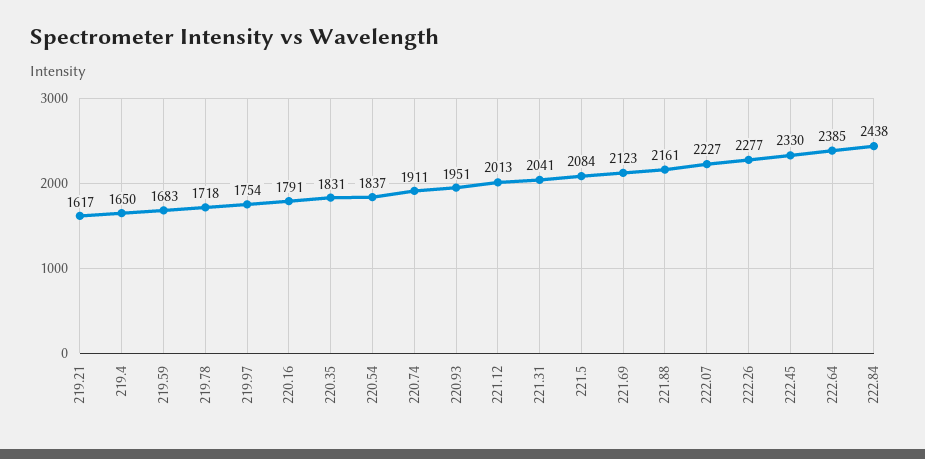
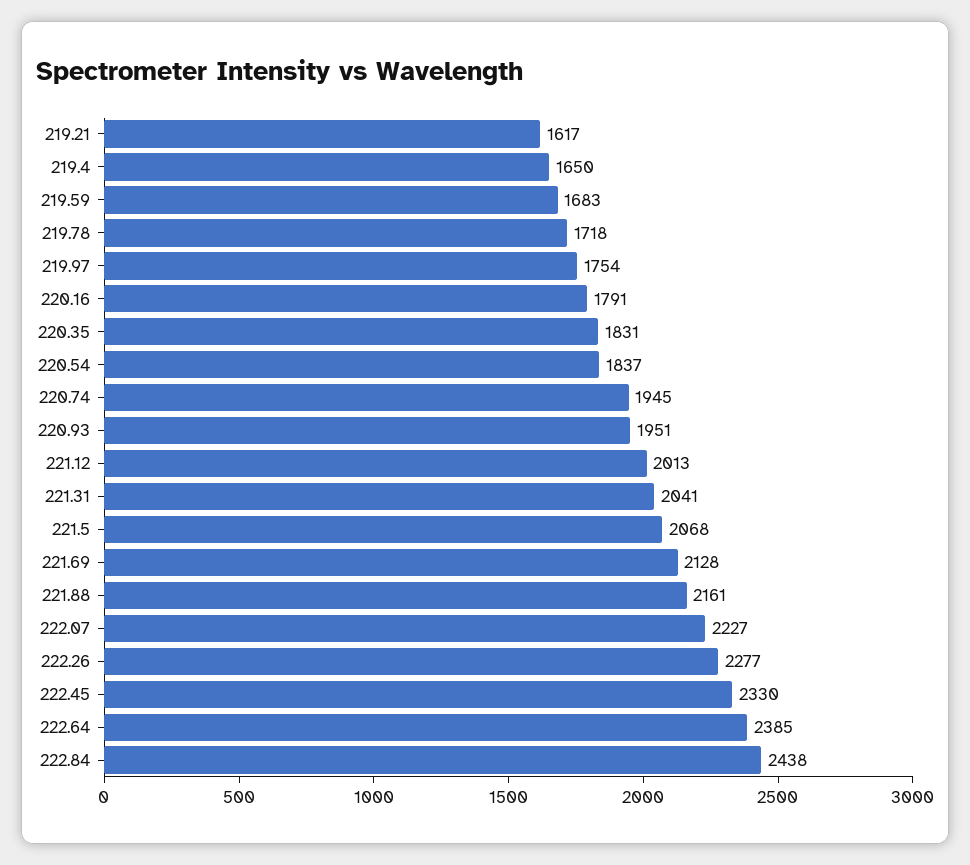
220.74: 1911 -> 1945
221.5: 2084 -> 2068
221.69: 2123 -> 2128

